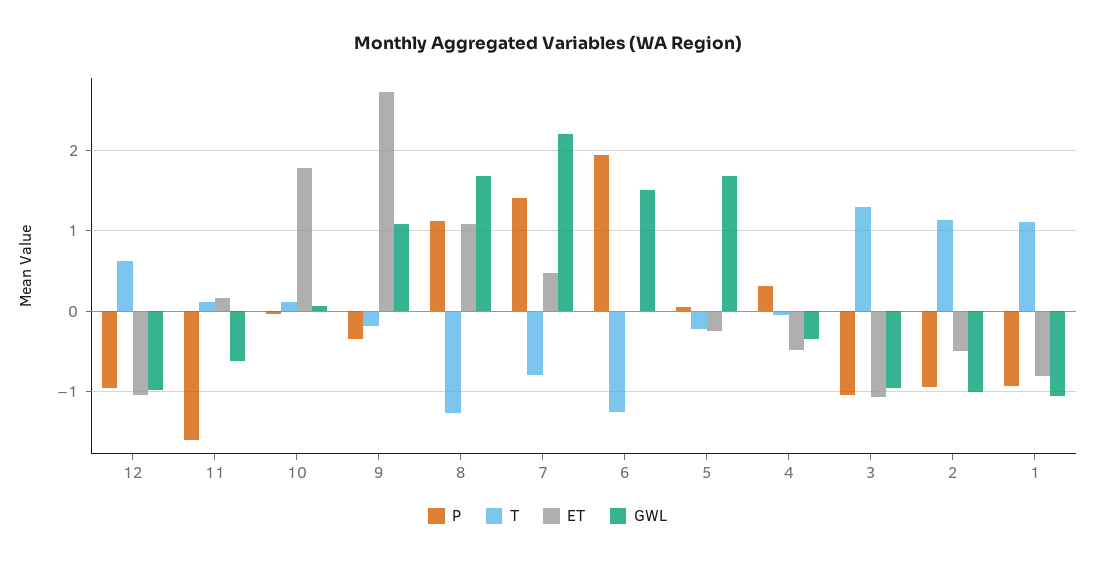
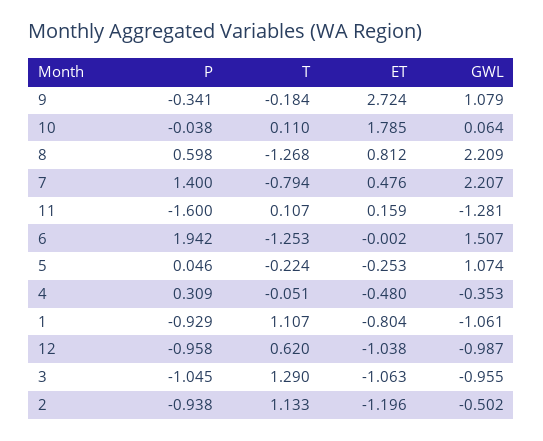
GWL, 11: -0.6 -> -1.281
P, 8: 1.1 -> 0.598
ET, 8: 1.1 -> 0.812
GWL, 8: 1.7 -> 2.209
GWL, 5: 1.7 -> 1.074
ET, 2: -0.5 -> -1.196
GWL, 2: -1 -> -0.502

